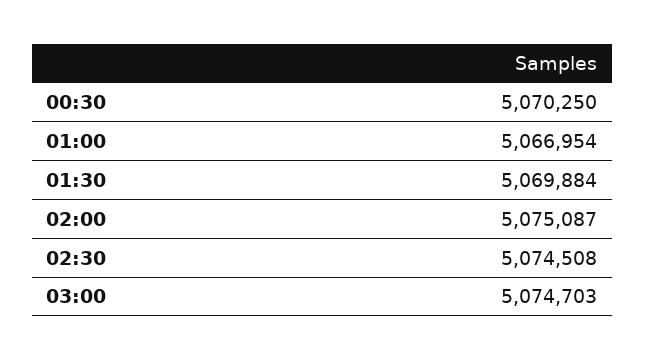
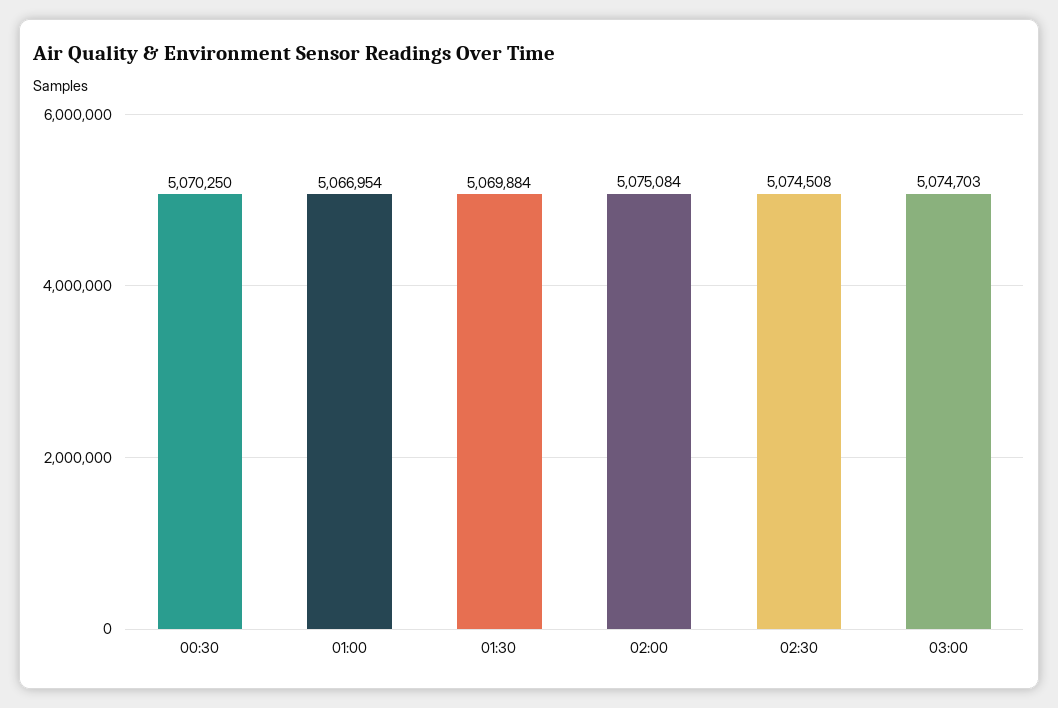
02:00: 5075087 -> 5075084

